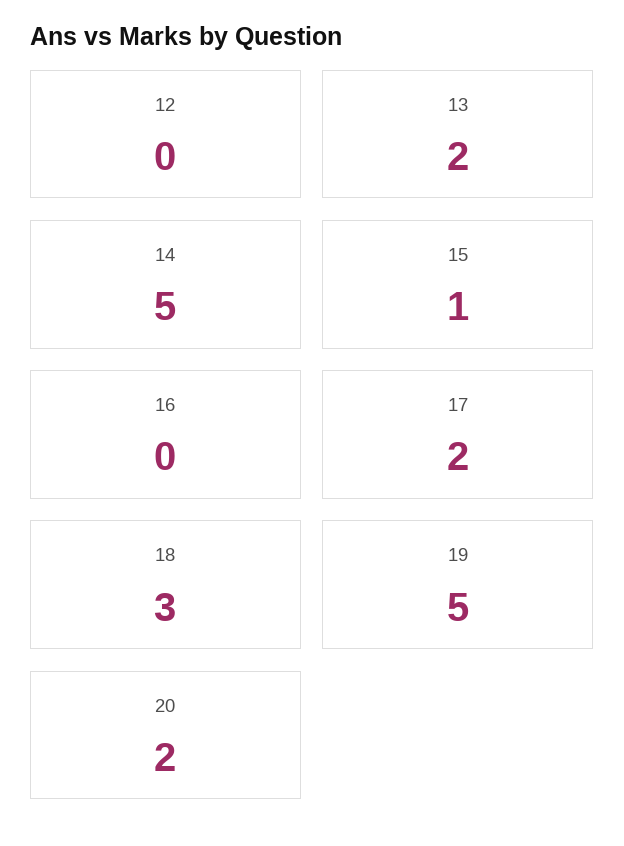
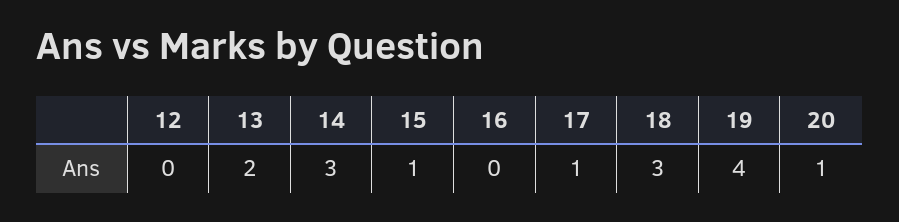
14: 5 -> 3
17: 2 -> 1
19: 5 -> 4
20: 2 -> 1

